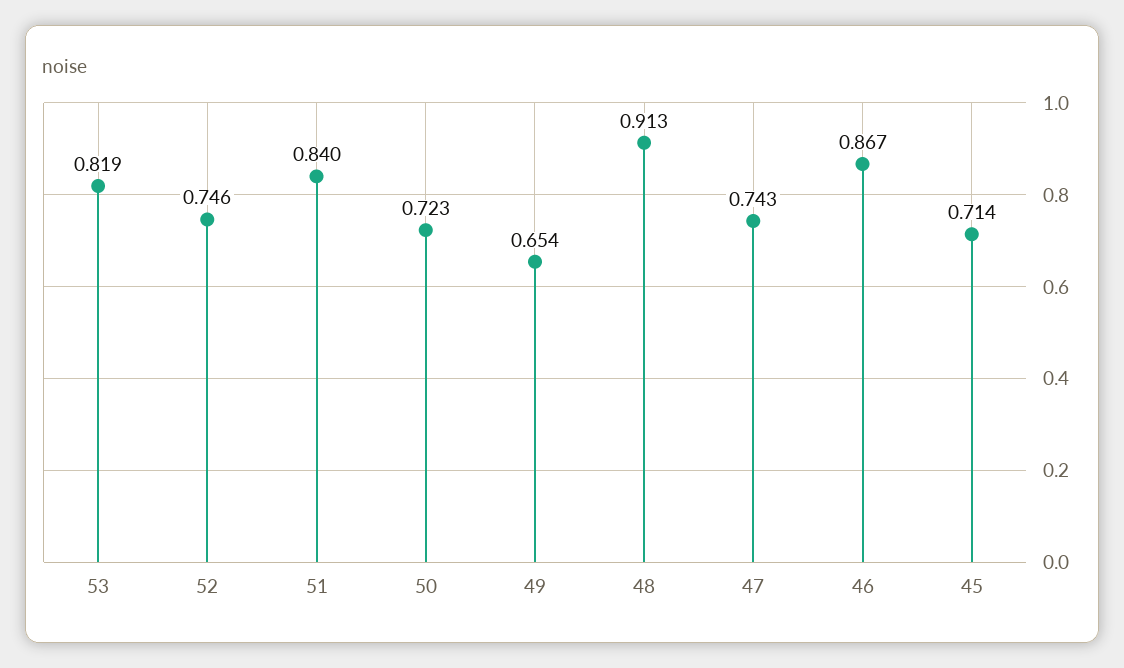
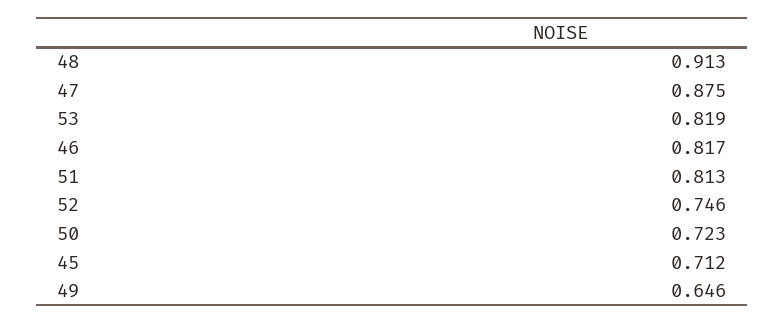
51: 0.84 -> 0.813
49: 0.654 -> 0.646
47: 0.743 -> 0.875
46: 0.867 -> 0.817
45: 0.714 -> 0.712

